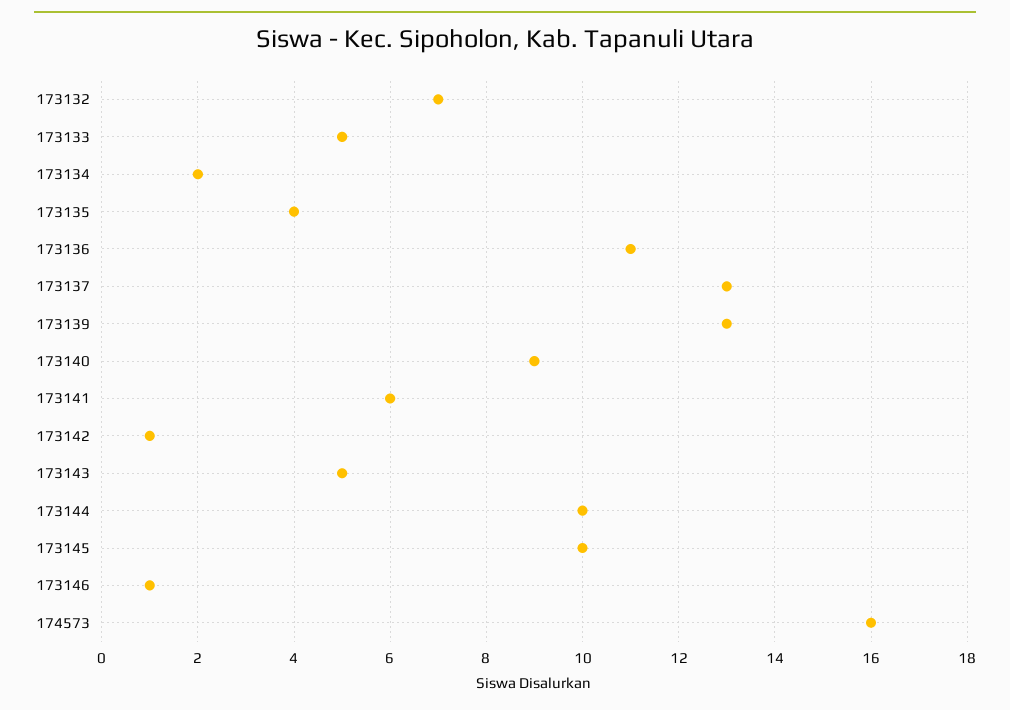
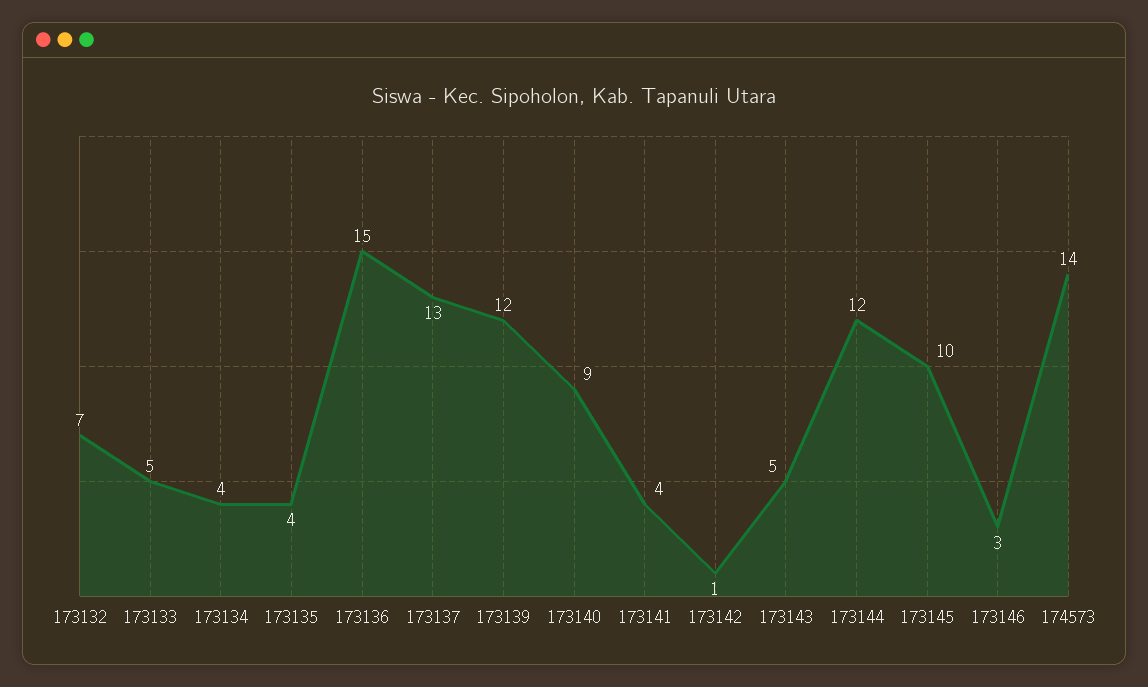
173134: 2 -> 4
173136: 11 -> 15
173139: 13 -> 12
173141: 6 -> 4
173144: 10 -> 12
173146: 1 -> 3
174573: 16 -> 14

